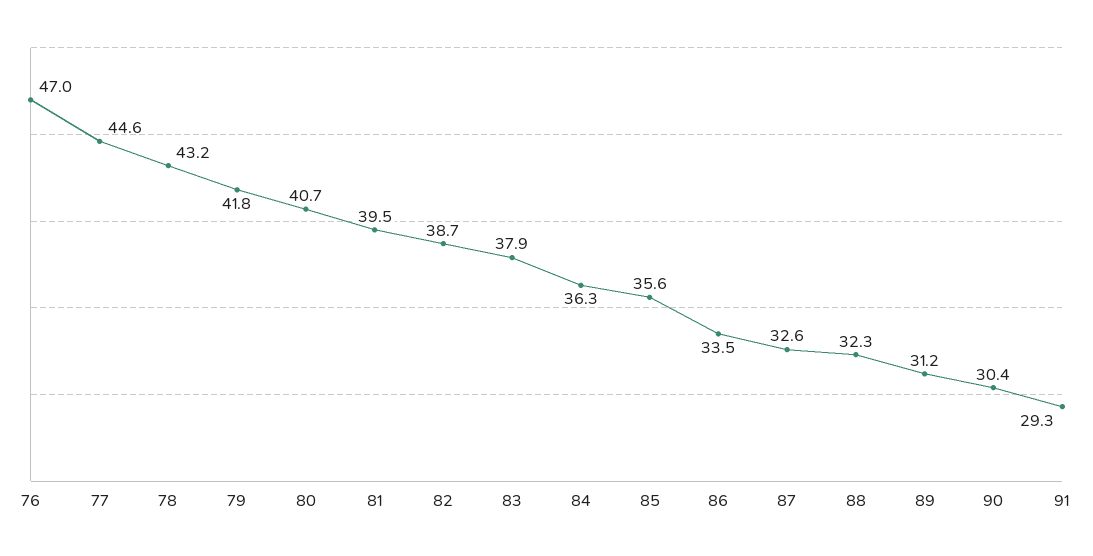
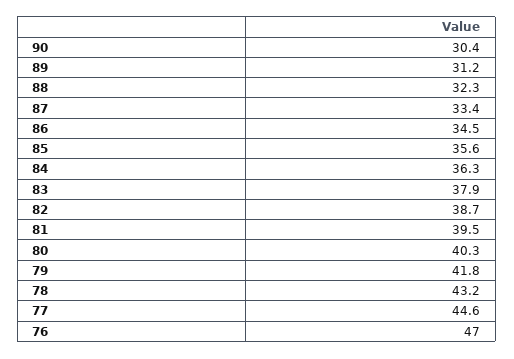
80: 40.7 -> 40.3
86: 33.5 -> 34.5
87: 32.6 -> 33.4
91: 29.3 -> none

